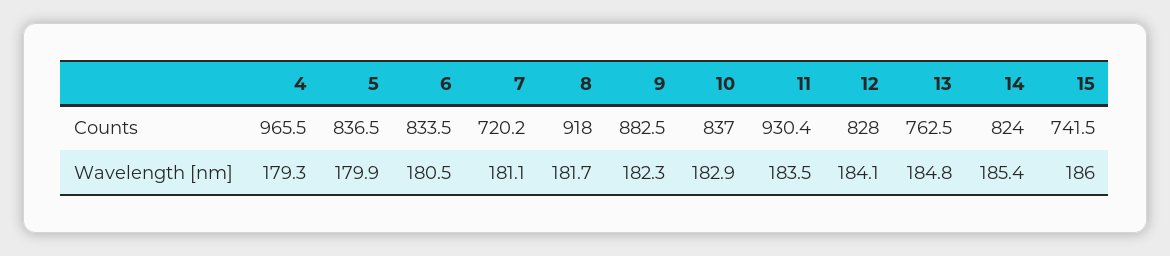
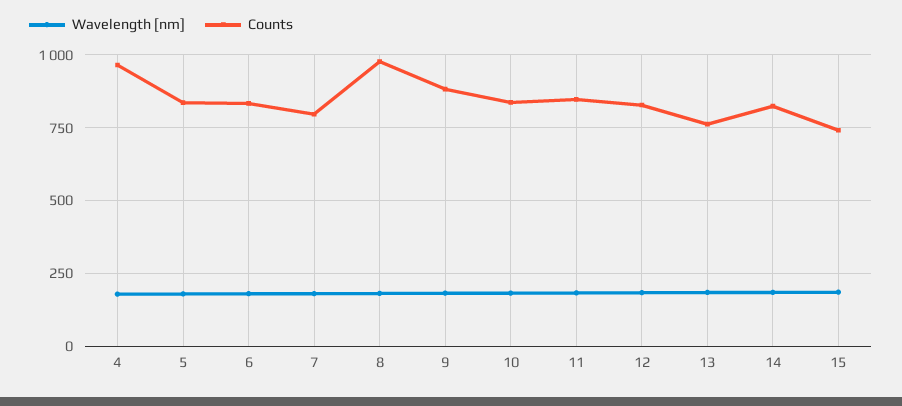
Counts, 7: 720.2 -> 800
Counts, 8: 918 -> 975
Counts, 11: 930.4 -> 850

